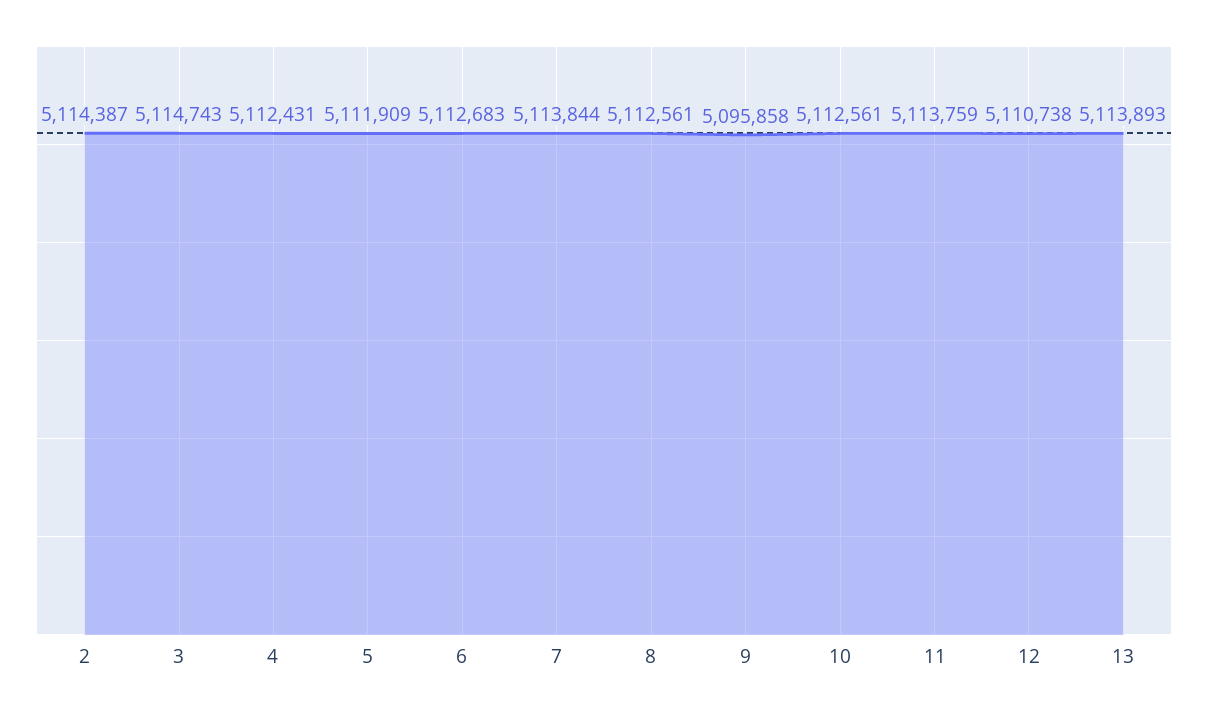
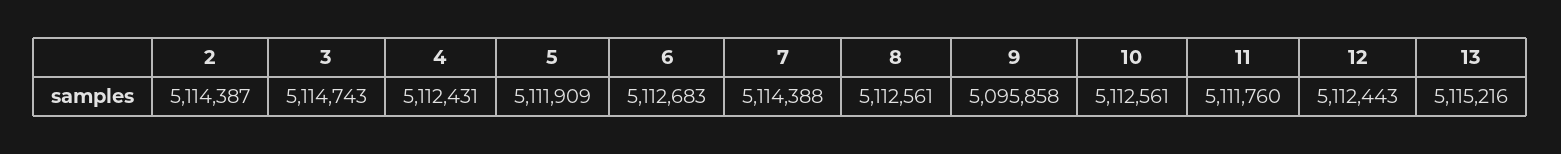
7: 5113844 -> 5114388
11: 5113759 -> 5111760
12: 5110738 -> 5112443
13: 5113893 -> 5115216

